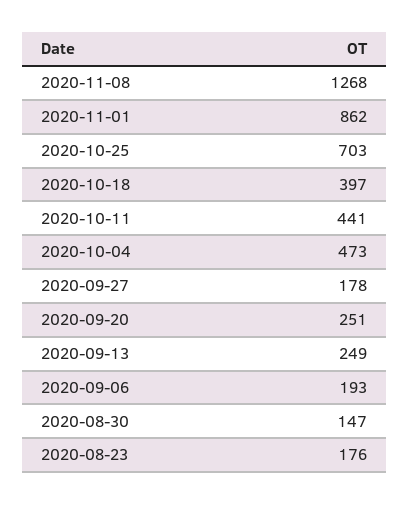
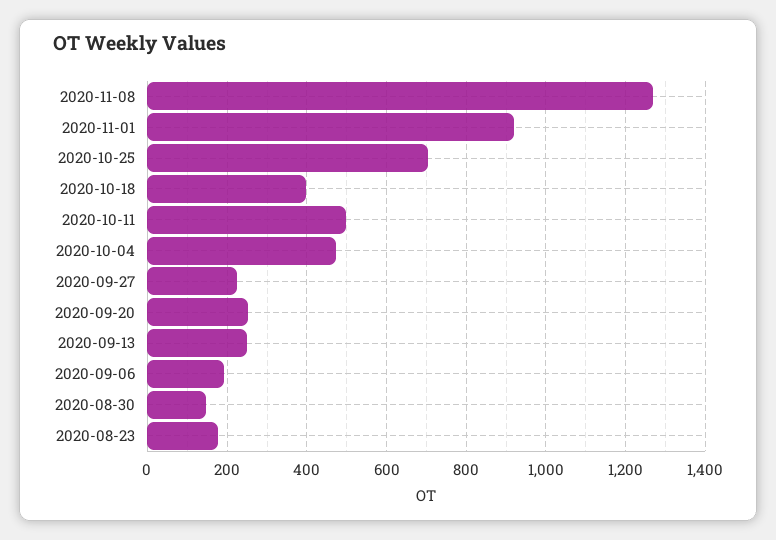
2020-11-01: 862 -> 920
2020-10-11: 441 -> 500
2020-09-27: 178 -> 220

